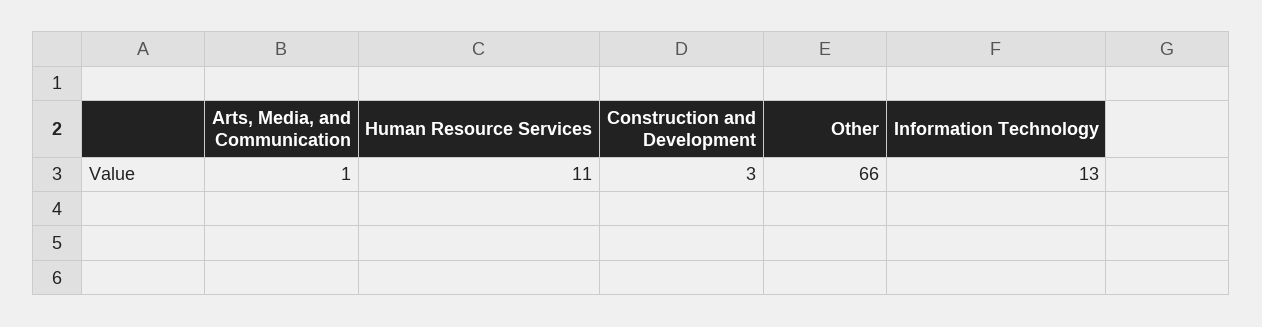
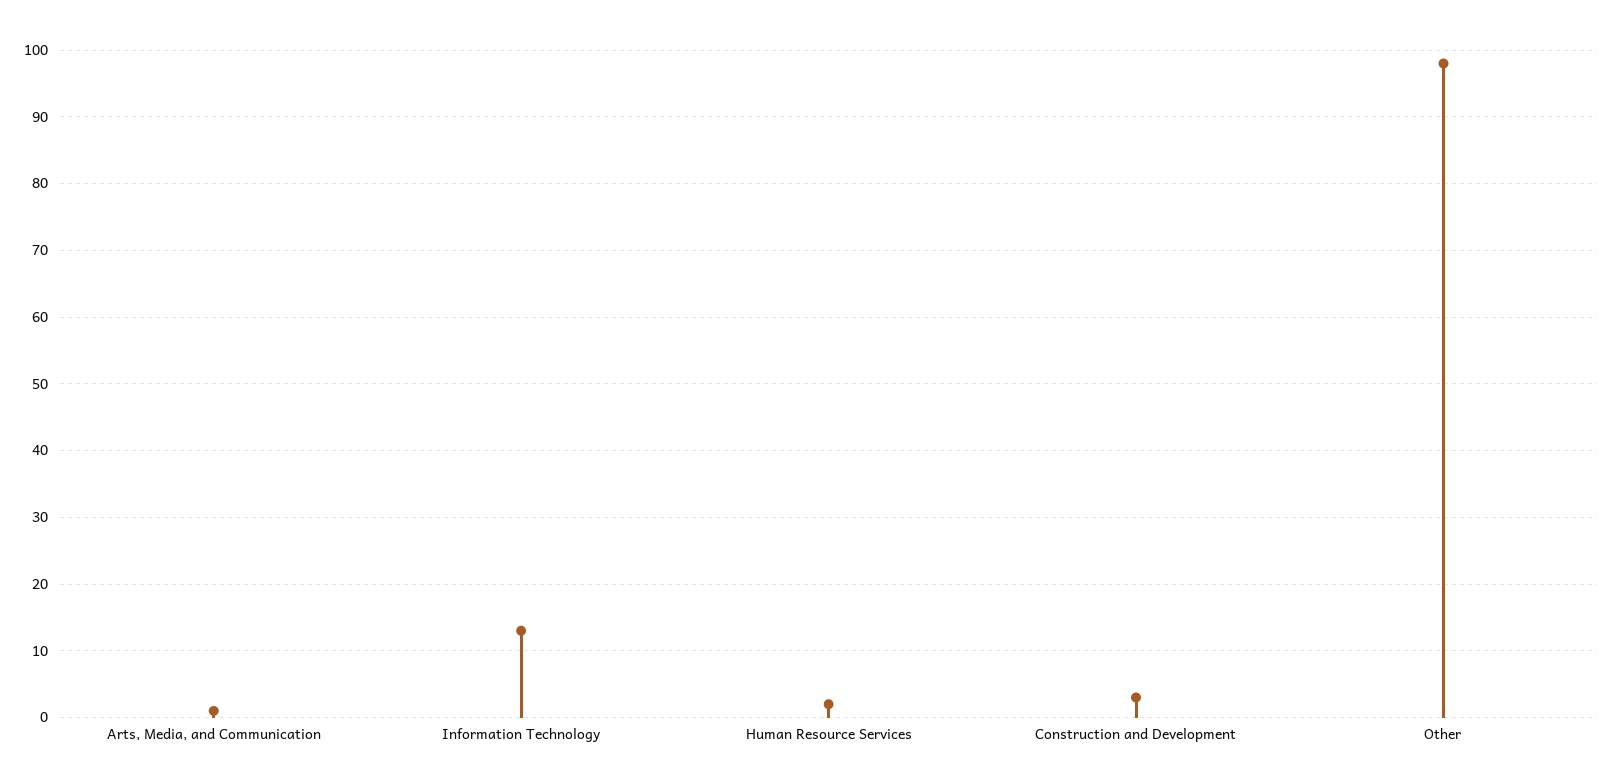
Human Resource Services: 11 -> 2
Other: 66 -> 98

